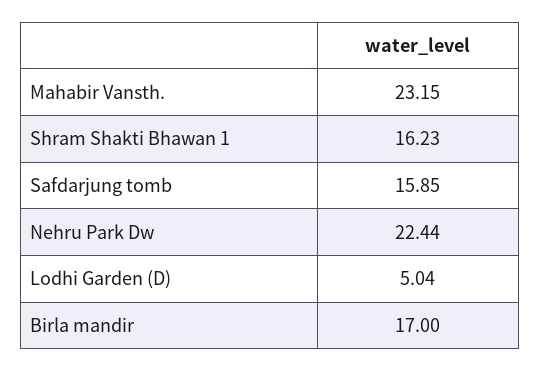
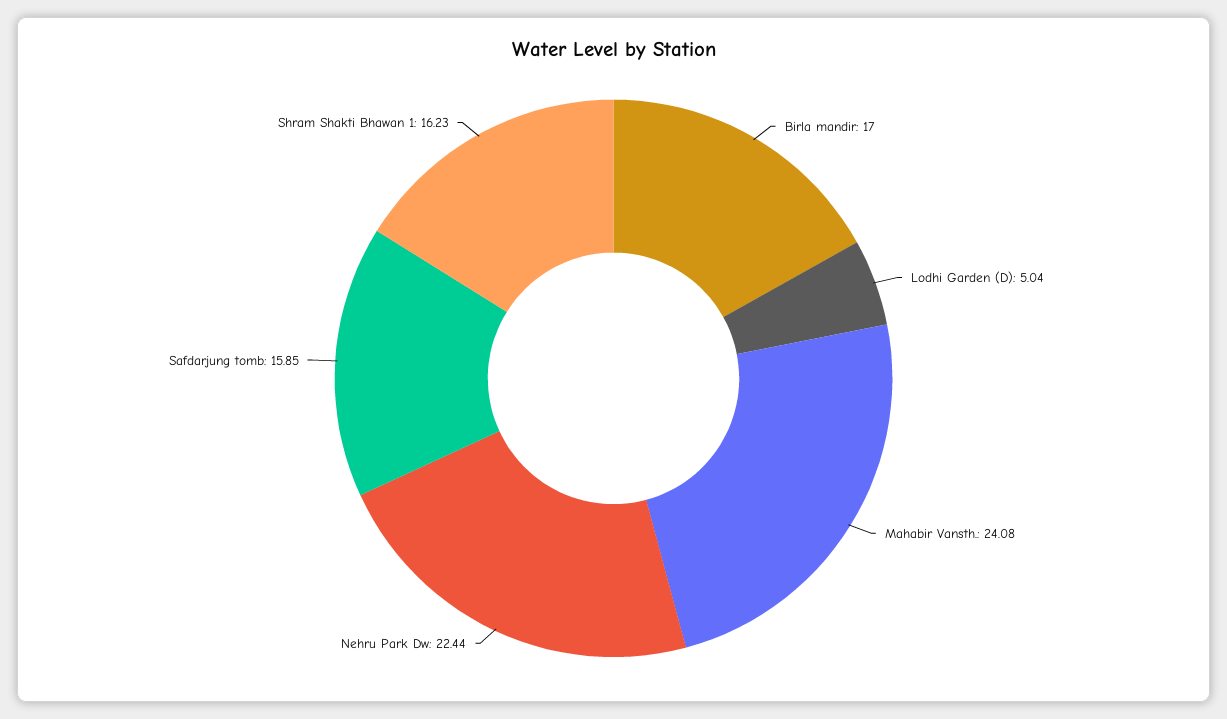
Mahabir Vansth.: 23.15 -> 24.08

